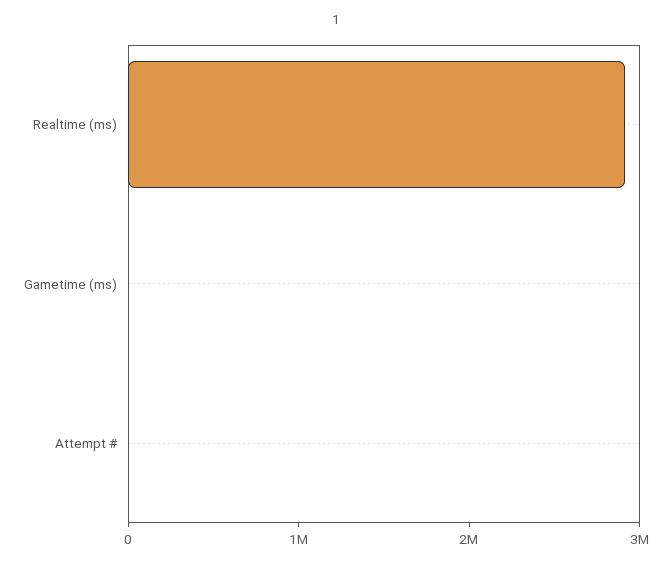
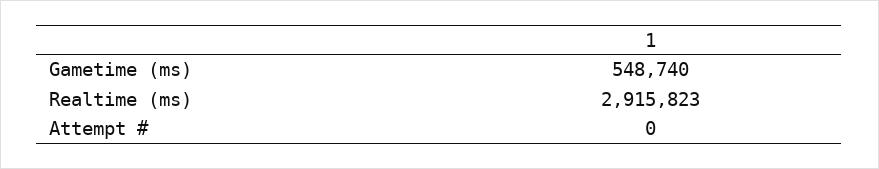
Gametime (ms): 0 -> 548740

